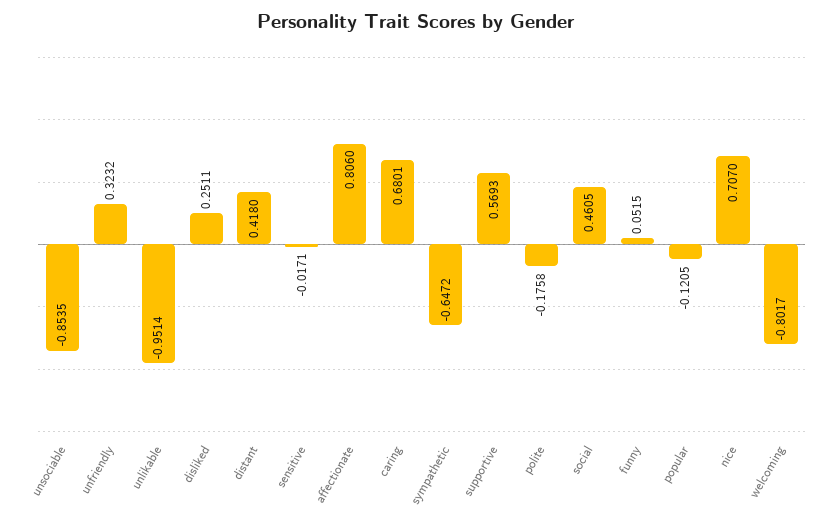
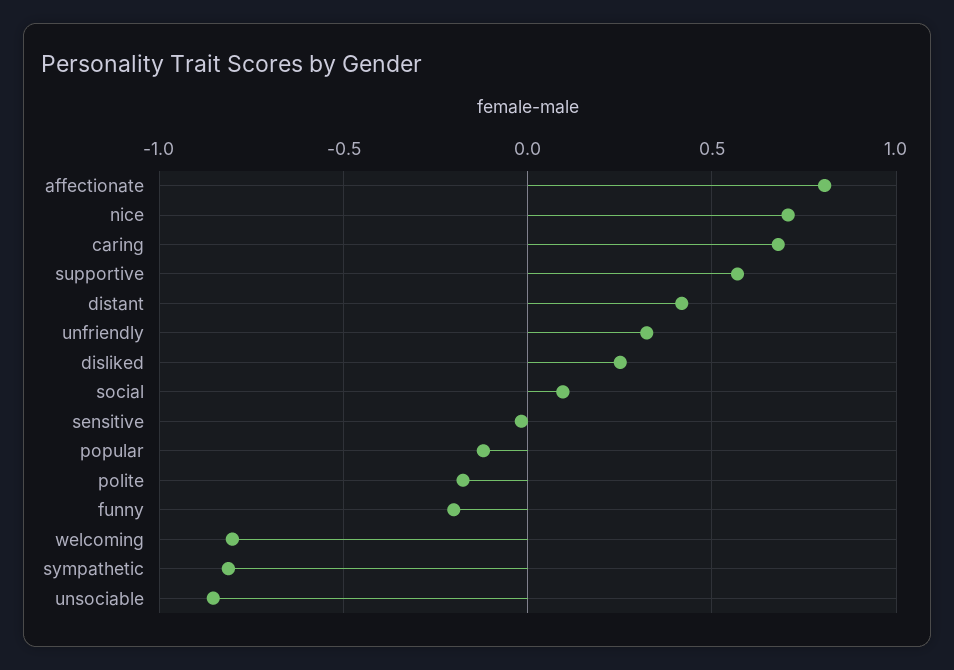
unlikable: -0.9514 -> none
sympathetic: -0.6472 -> -0.8
social: 0.4605 -> 0.1
funny: 0.0515 -> -0.2

